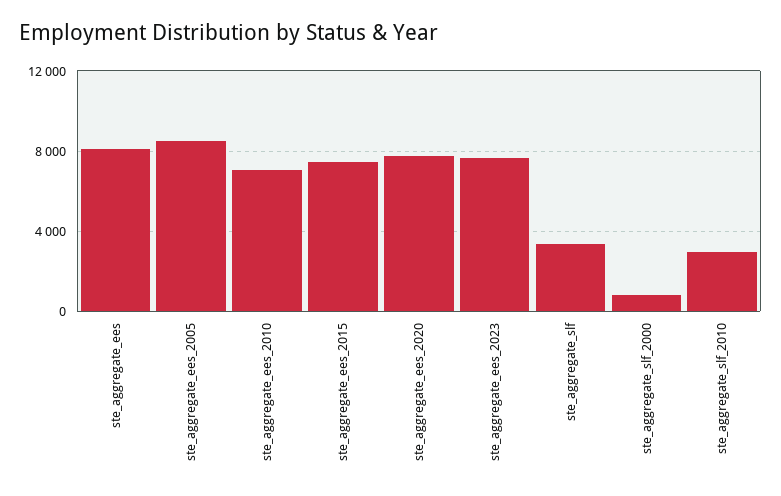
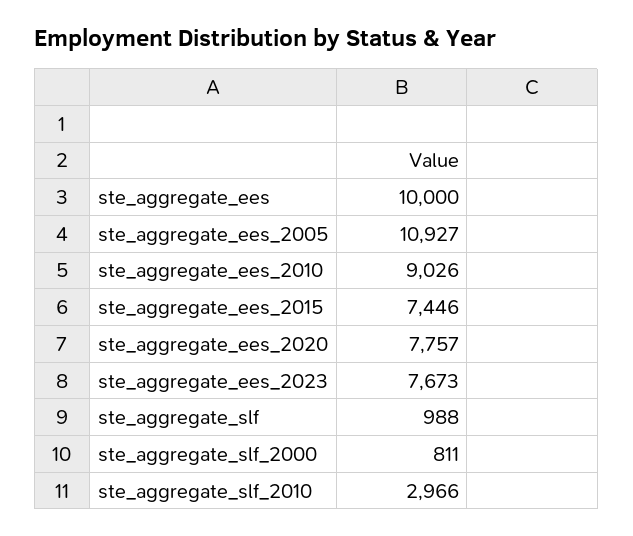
ste_aggregate_ees: 8000 -> 10000
ste_aggregate_ees_2005: 8500 -> 10927
ste_aggregate_ees_2010: 7000 -> 9026
ste_aggregate_slf: 3500 -> 988

